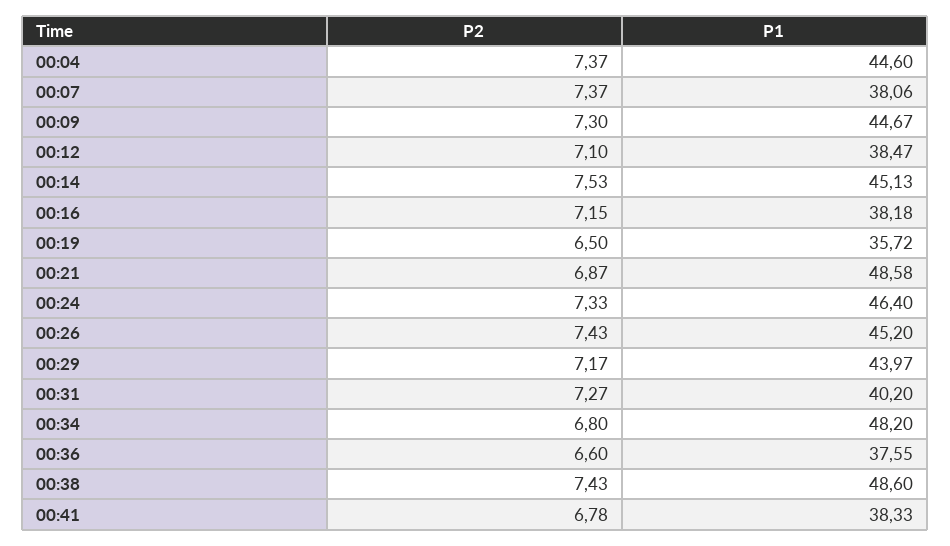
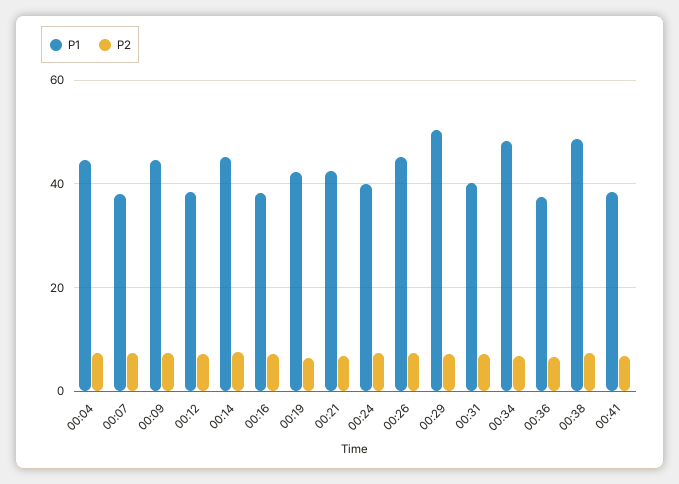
P1, 00:19: 35.72 -> 42
P1, 00:21: 48.58 -> 42
P1, 00:24: 46.4 -> 40
P1, 00:29: 43.97 -> 50

